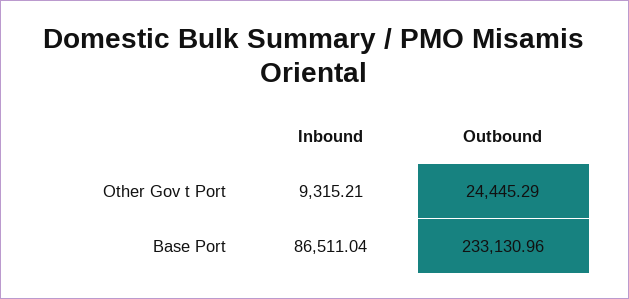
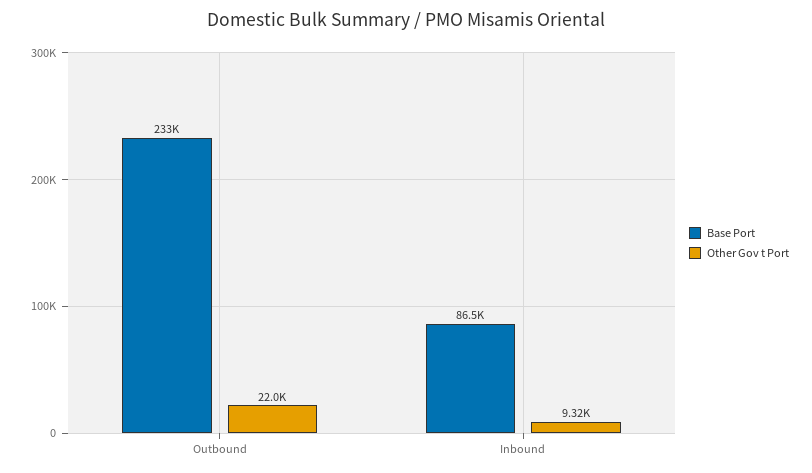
Other Gov t Port, Outbound: 24445.29 -> 22000

